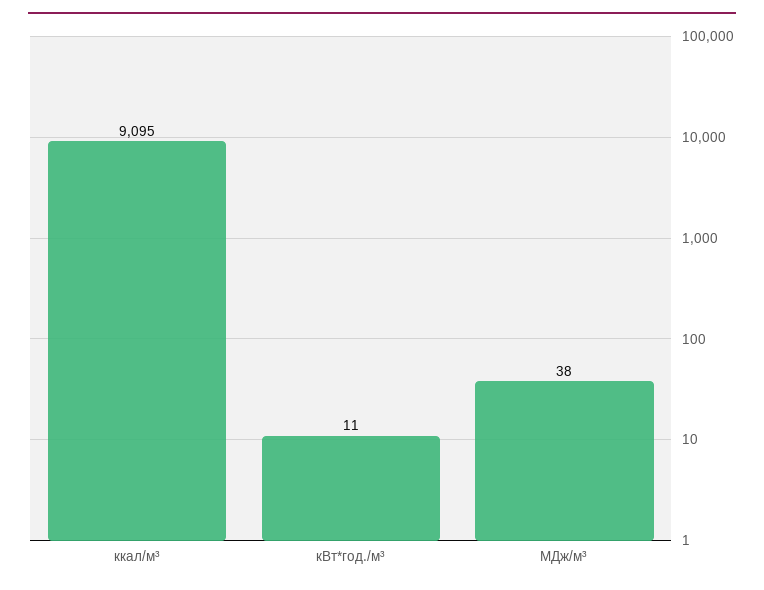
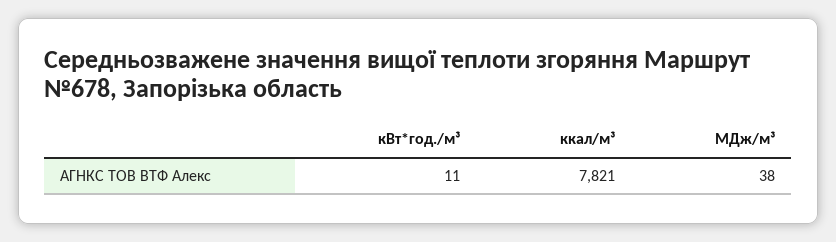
ккал/м³: 9095 -> 7821

